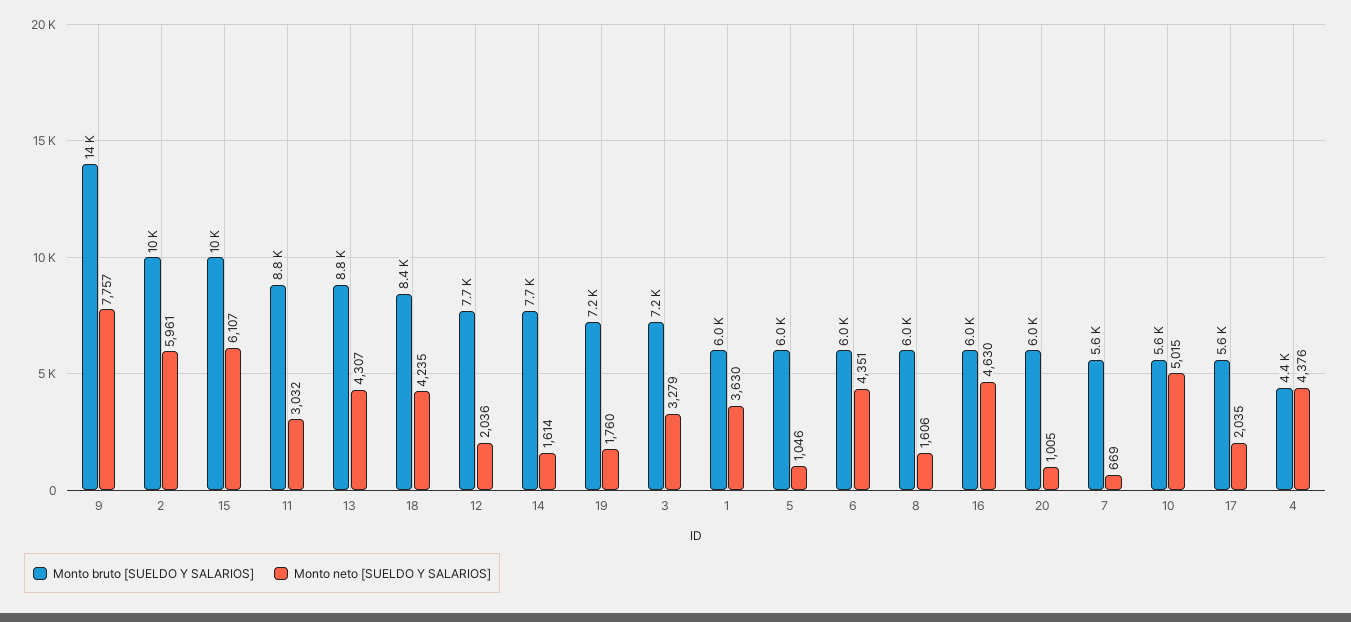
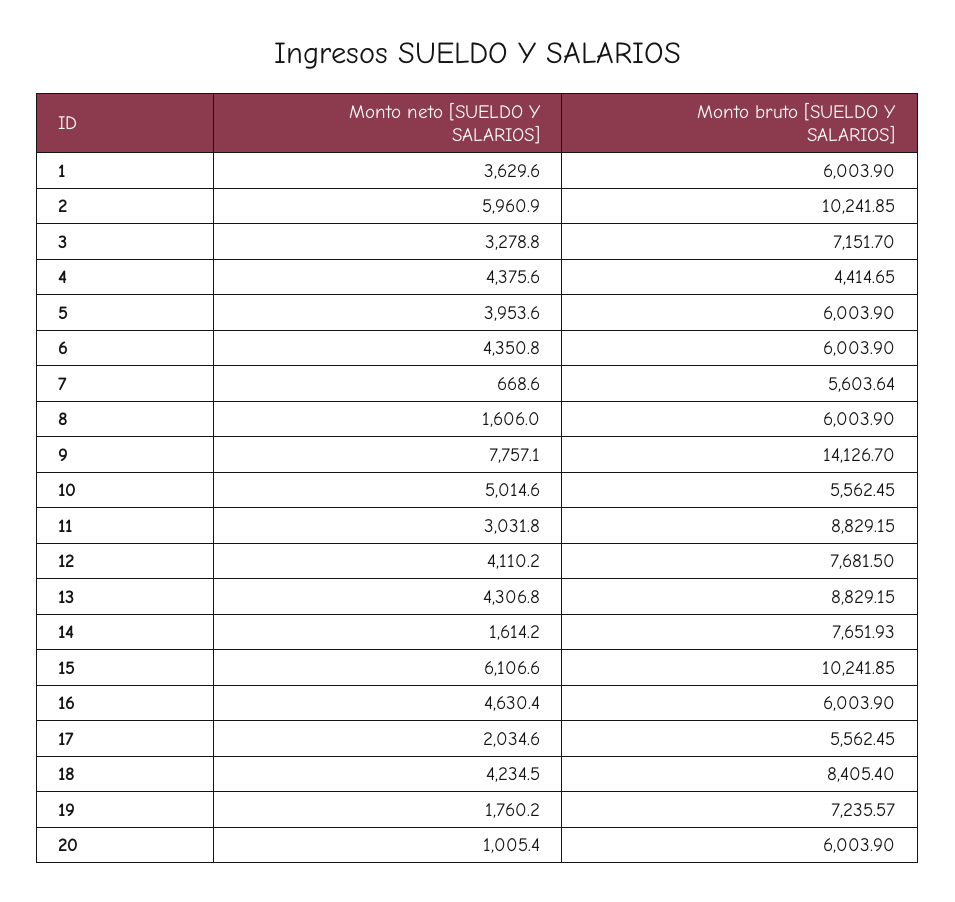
Monto neto [SUELDO Y SALARIOS], 12: 2036 -> 4110.2
Monto neto [SUELDO Y SALARIOS], 5: 1046 -> 3953.6

